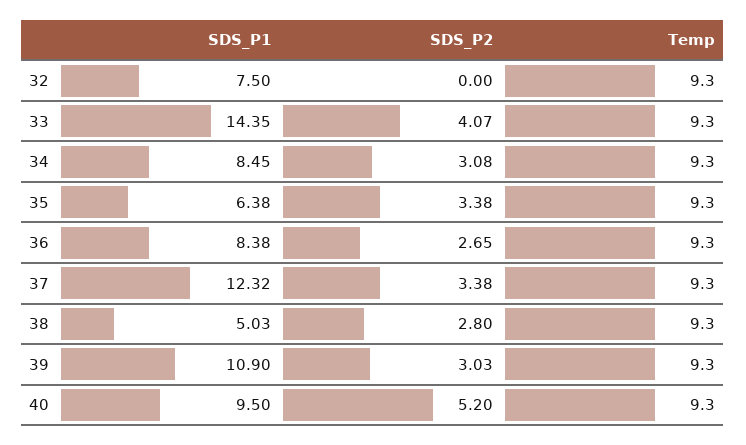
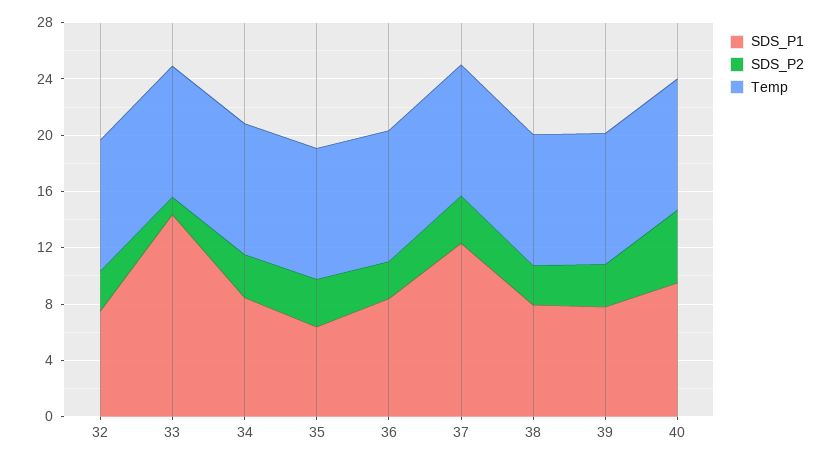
SDS_P2, 32: 0 -> 3
SDS_P2, 33: 4.07 -> 1
SDS_P1, 38: 5.03 -> 8
SDS_P1, 39: 10.9 -> 8

